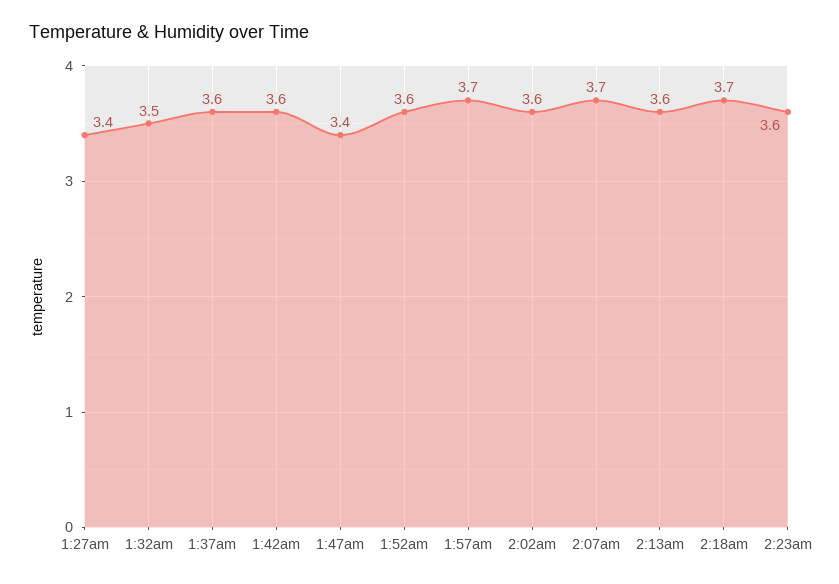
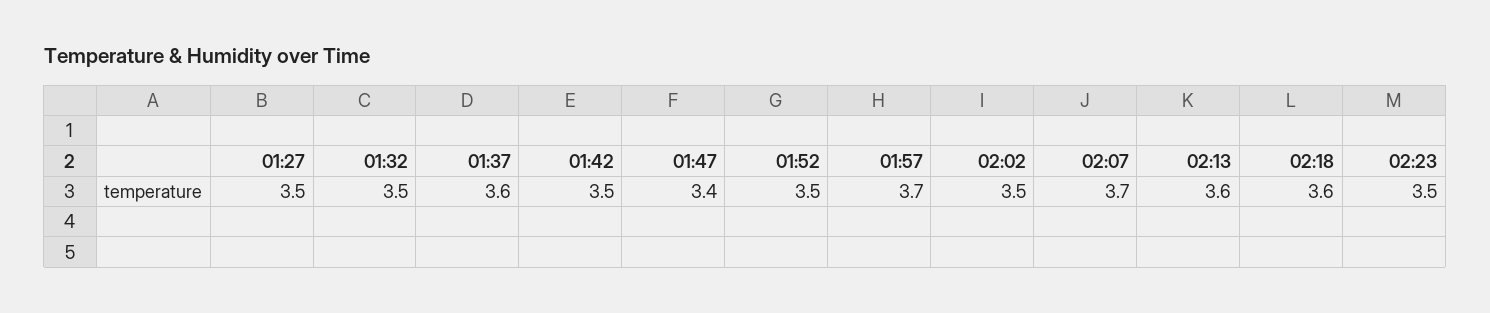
1:27am: 3.4 -> 3.5
1:42am: 3.6 -> 3.5
1:52am: 3.6 -> 3.5
2:02am: 3.6 -> 3.5
2:18am: 3.7 -> 3.6
2:23am: 3.6 -> 3.5

